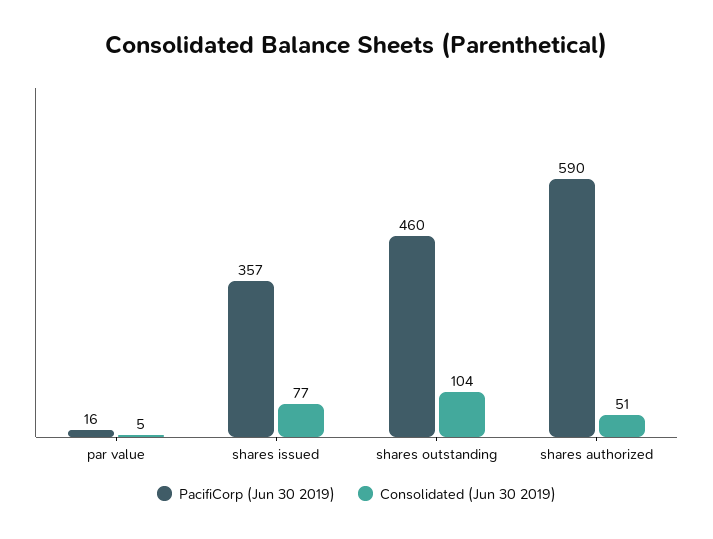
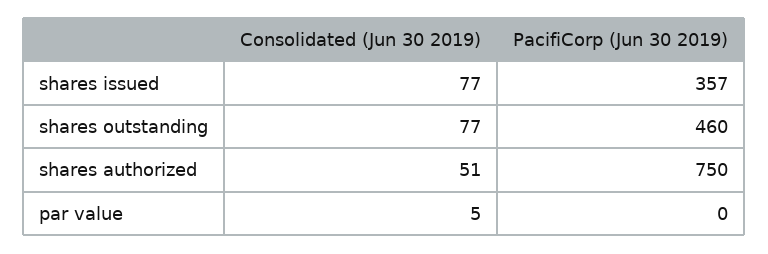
PacifiCorp (Jun 30 2019), par value: 16 -> 0
Consolidated (Jun 30 2019), shares outstanding: 104 -> 77
PacifiCorp (Jun 30 2019), shares authorized: 590 -> 750

